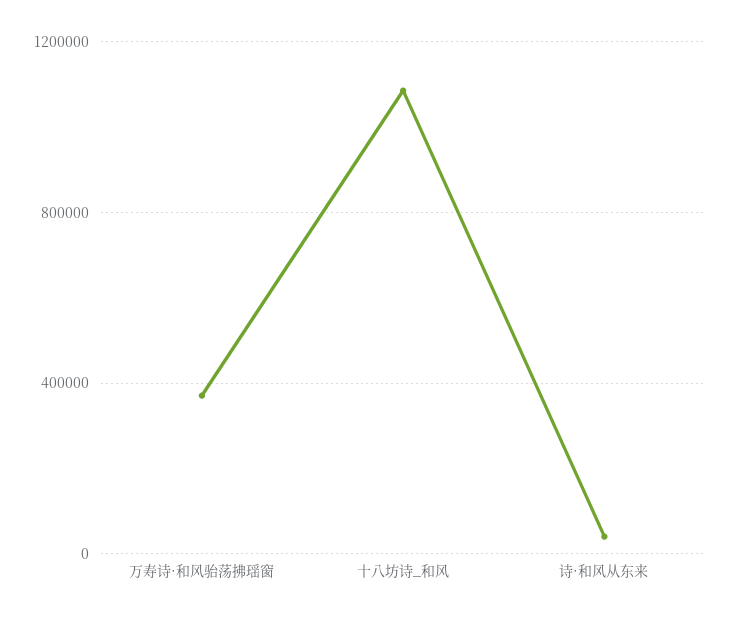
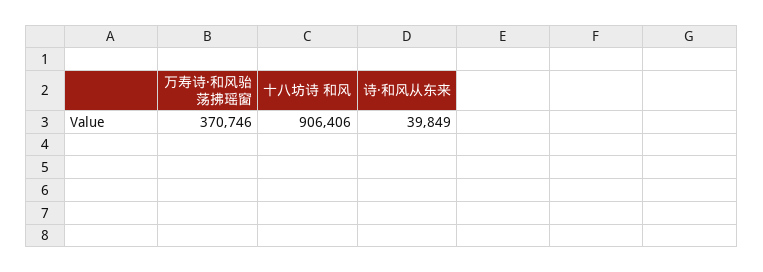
十八坊诗_和风: 1100000 -> 906406

